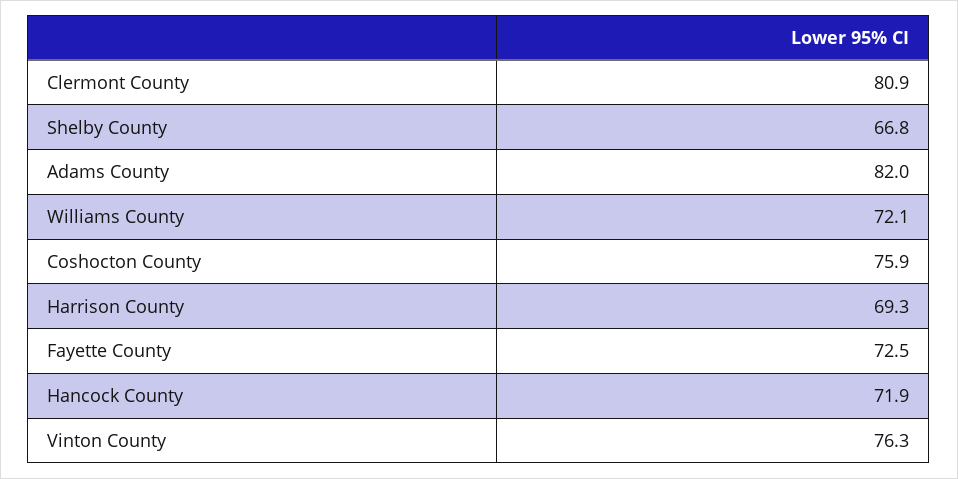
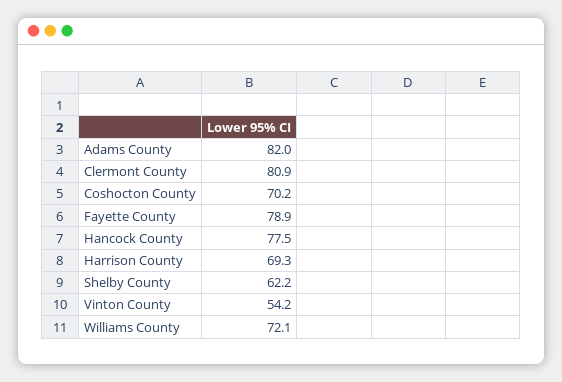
Shelby County: 66.8 -> 62.2
Coshocton County: 75.9 -> 70.2
Fayette County: 72.5 -> 78.9
Hancock County: 71.9 -> 77.5
Vinton County: 76.3 -> 54.2

